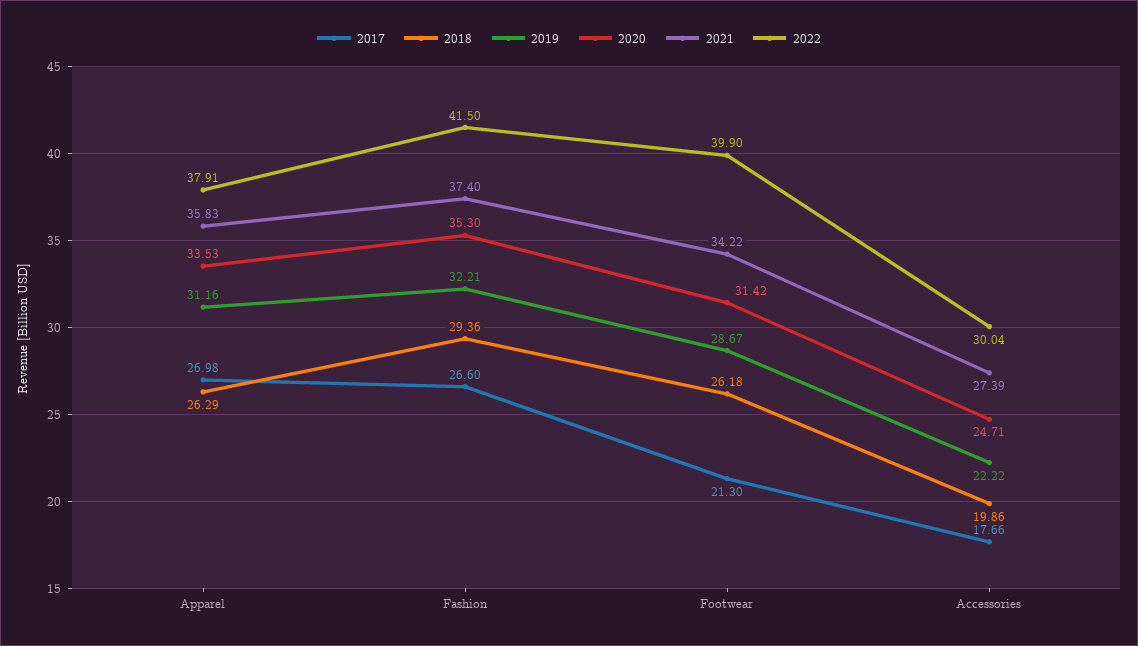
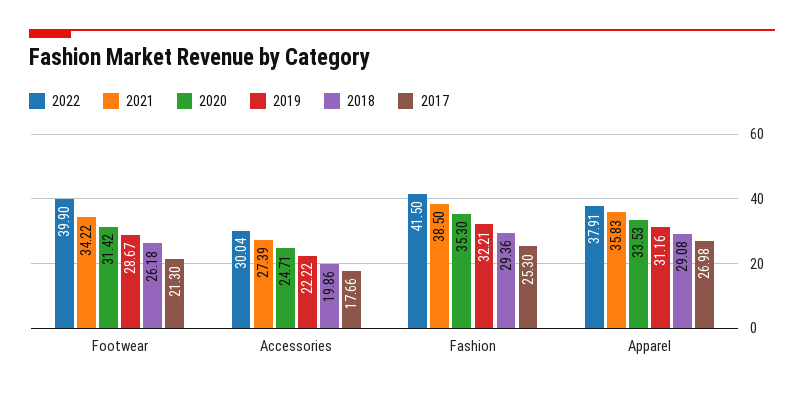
2018, Apparel: 26.29 -> 29.08
2017, Fashion: 26.6 -> 25.3
2021, Fashion: 37.4 -> 38.5

